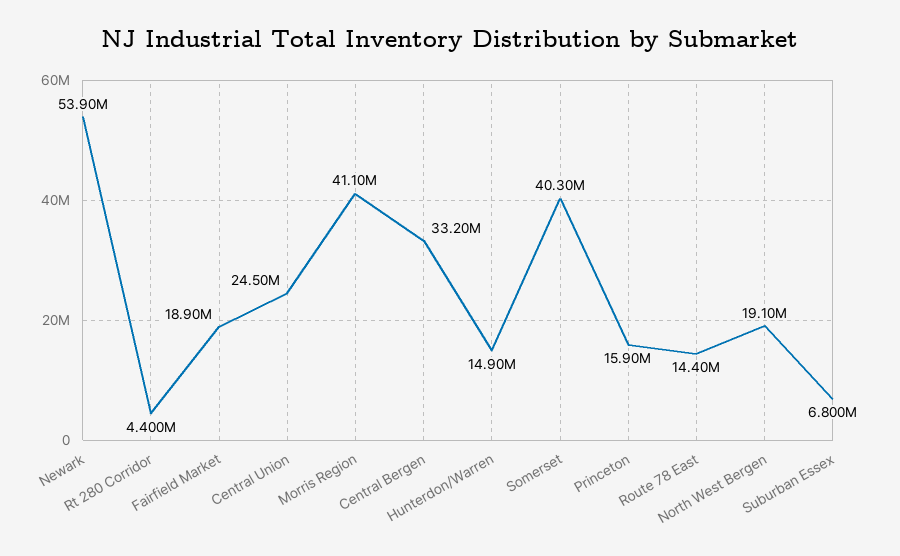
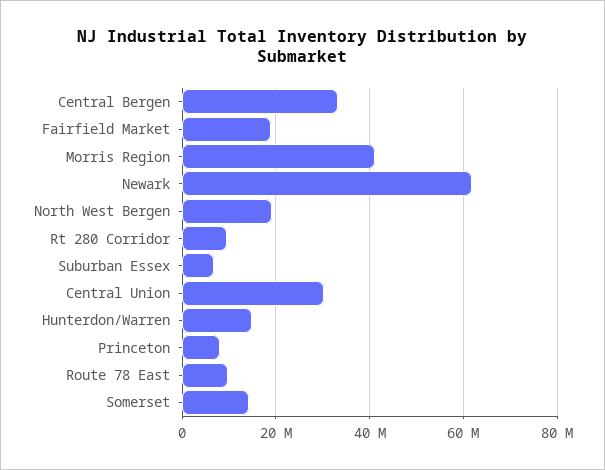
Newark: 53900000 -> 62000000
Rt 280 Corridor: 4400000 -> 10000000
Central Union: 24500000 -> 30000000
Somerset: 40300000 -> 14000000
Princeton: 15900000 -> 8000000
Route 78 East: 14400000 -> 10000000

